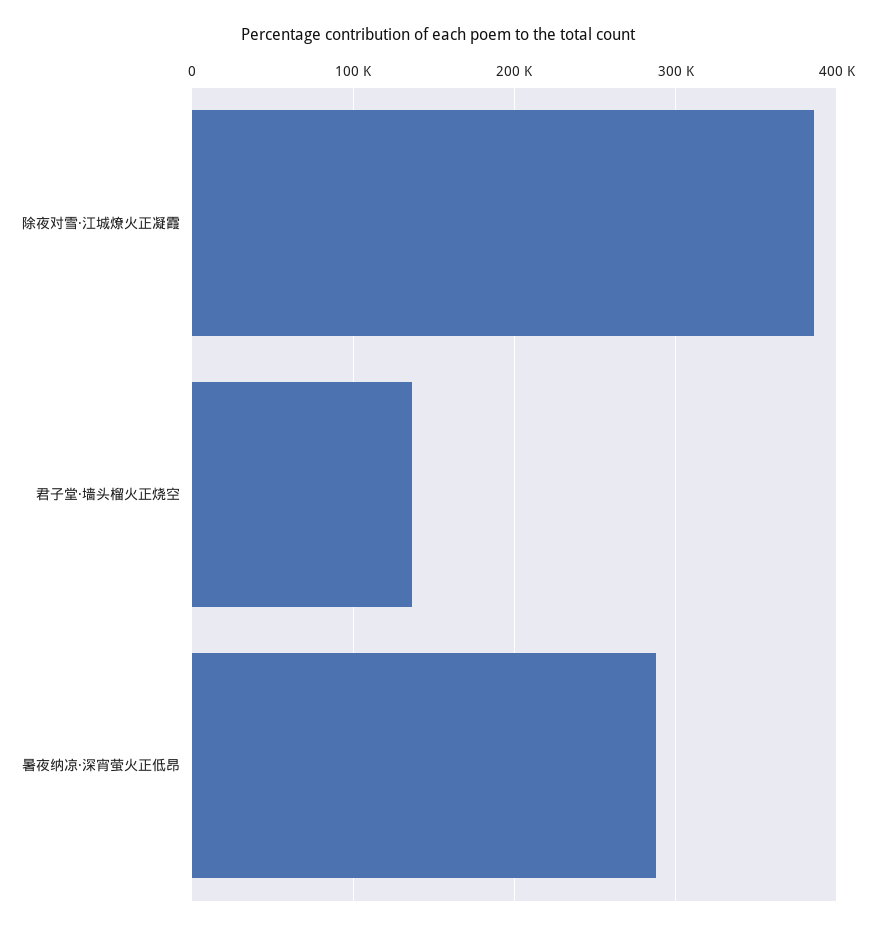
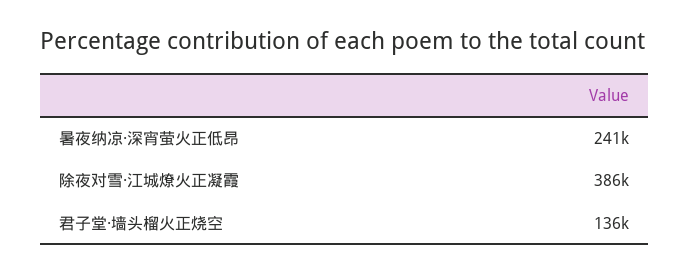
暑夜纳凉·深宵萤火正低昂: 290000 -> 241000

